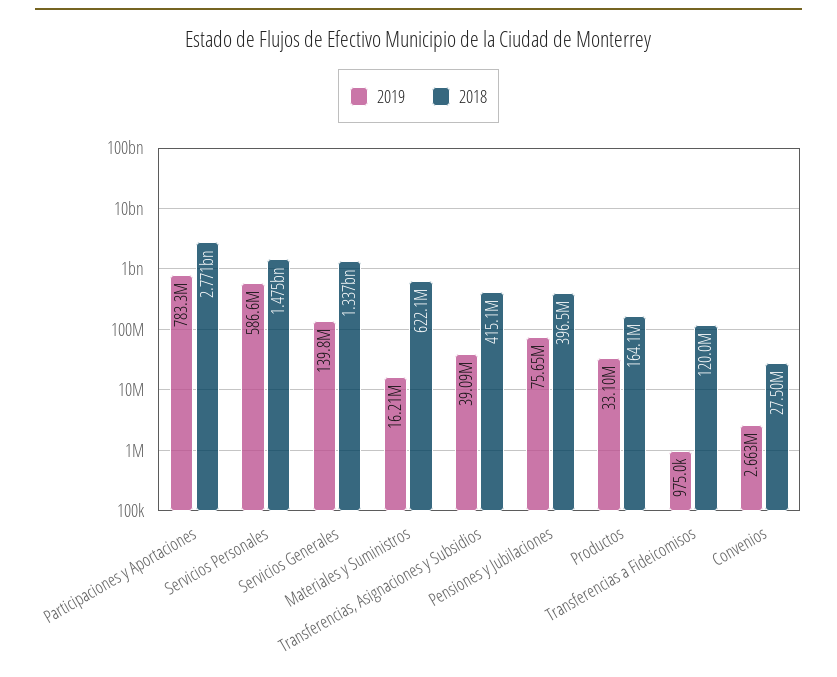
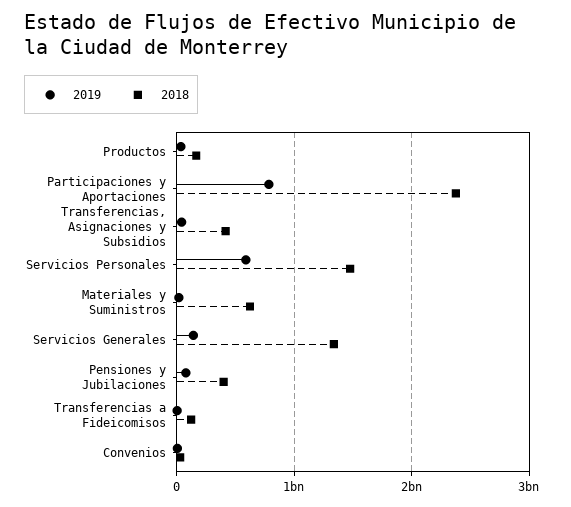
2018, Participaciones y Aportaciones: 2771000000 -> 2400000000

